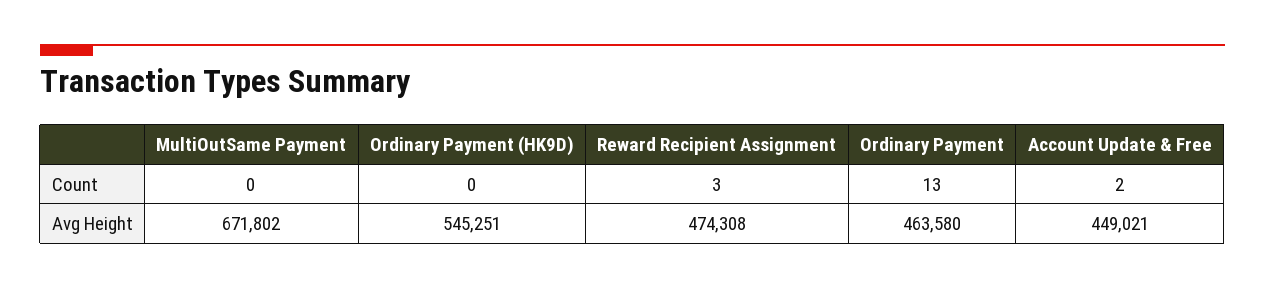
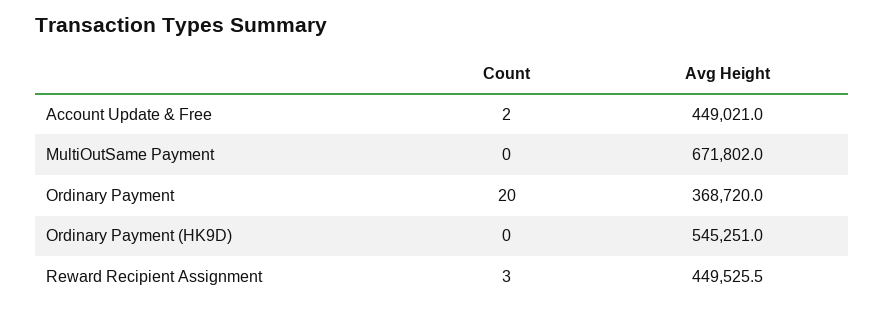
Ordinary Payment, Count: 13 -> 20
Reward Recipient Assignment, Avg Height: 474308 -> 449525.5
Ordinary Payment, Avg Height: 463580 -> 368720

